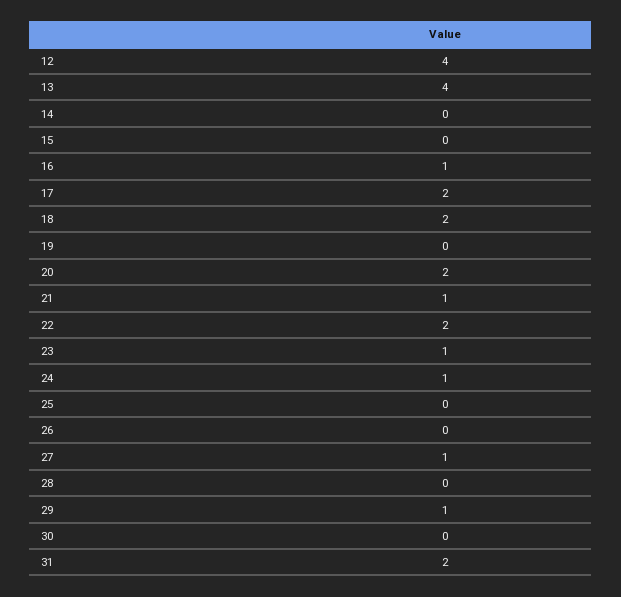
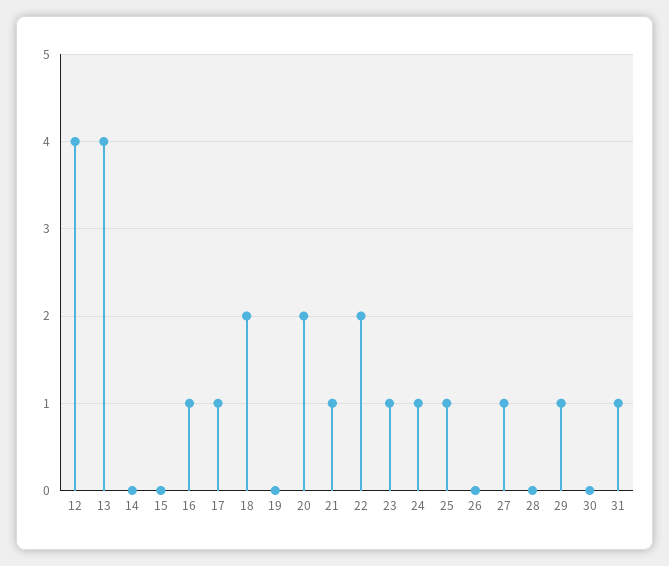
17: 2 -> 1
25: 0 -> 1
31: 2 -> 1

